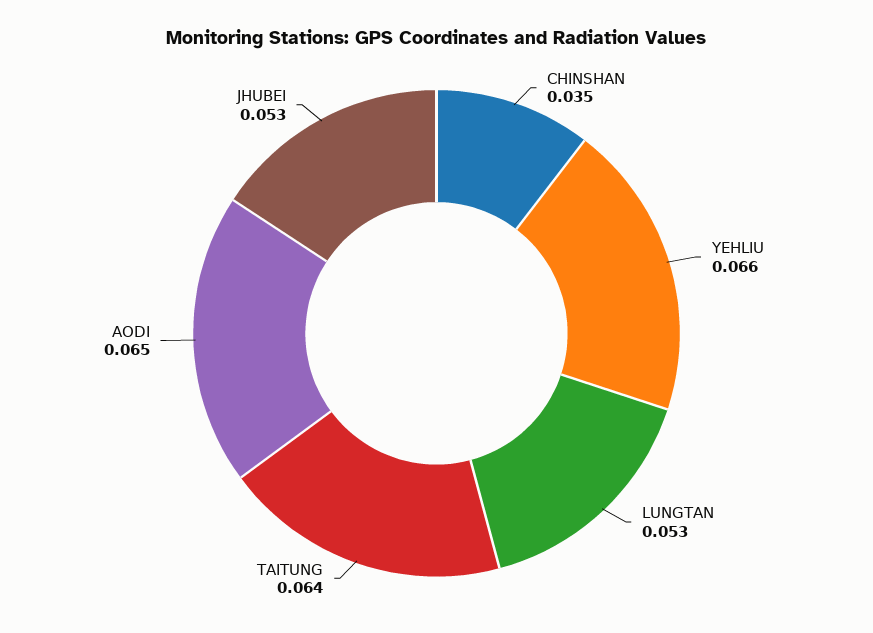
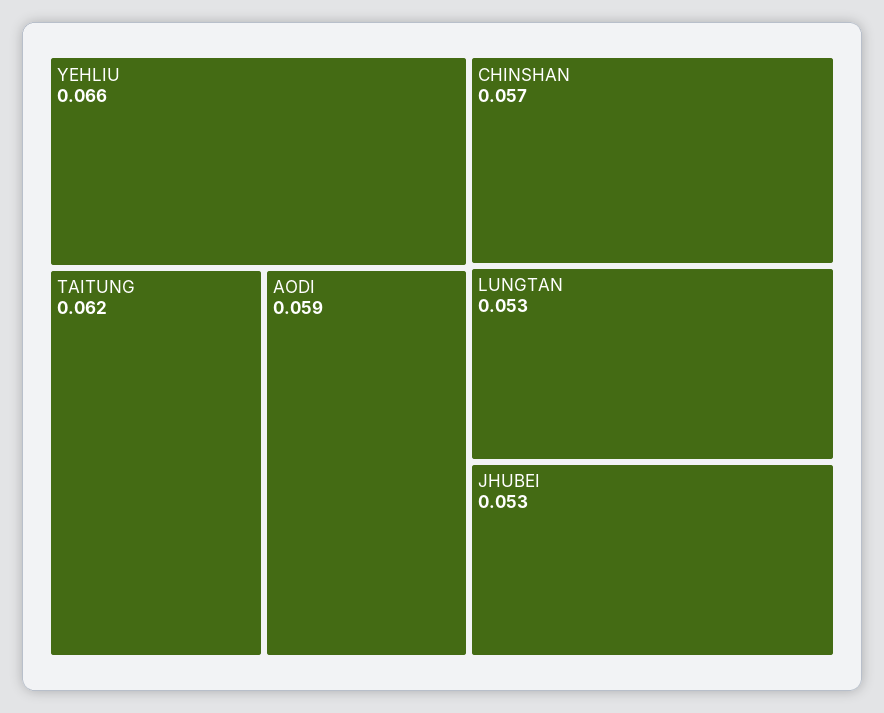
CHINSHAN: 0.035 -> 0.057
TAITUNG: 0.064 -> 0.062
AODI: 0.065 -> 0.059

